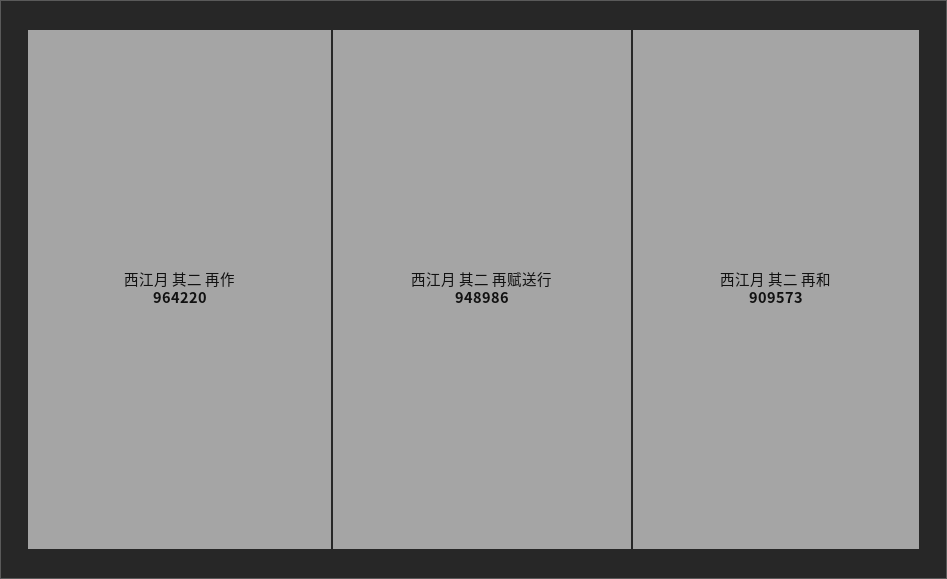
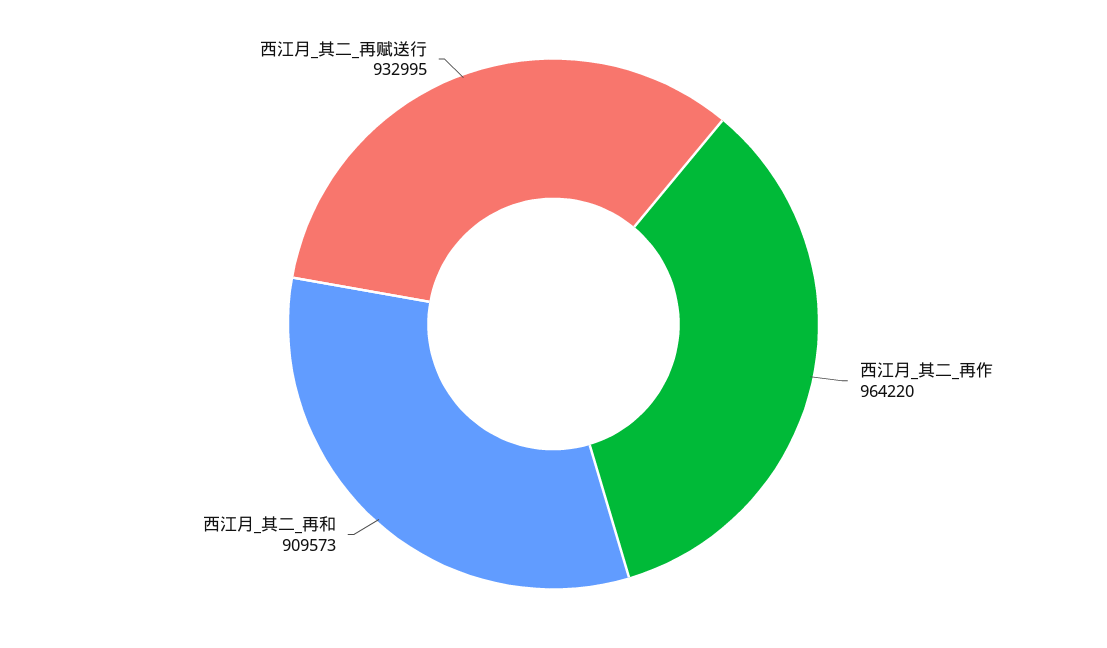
西江月 其二 再赋送行: 948986 -> 932995

